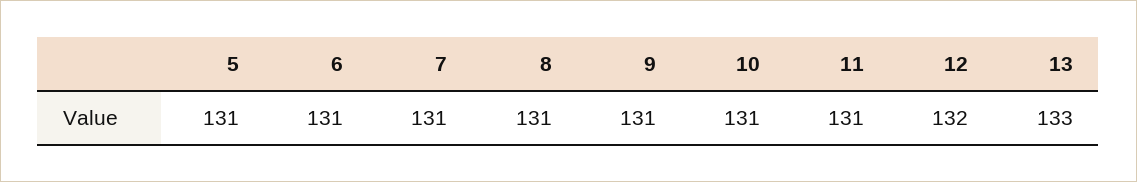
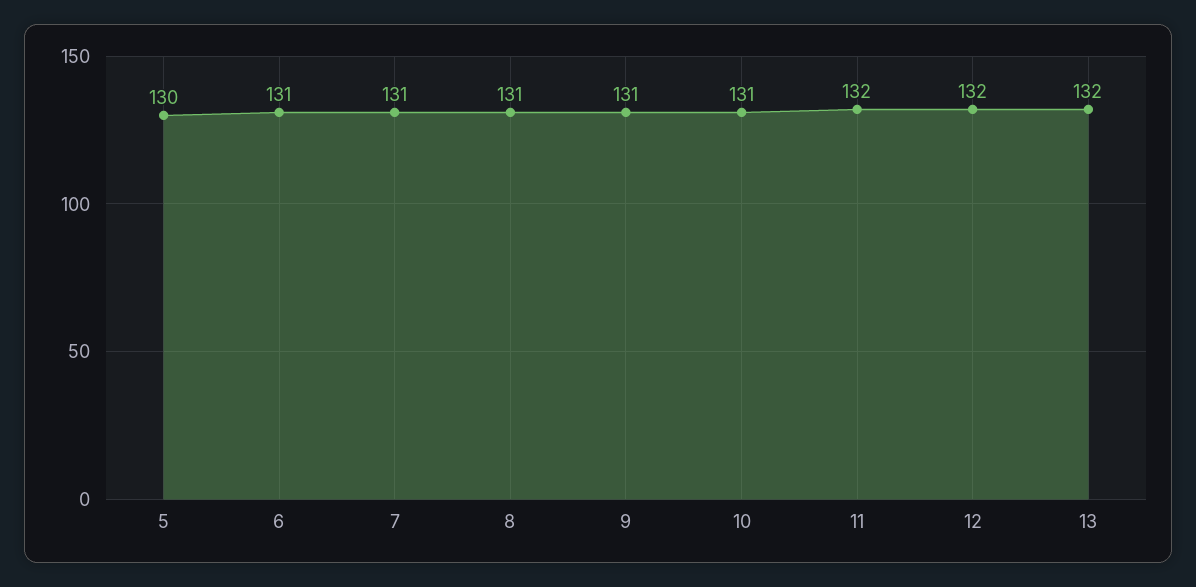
5: 131 -> 130
11: 131 -> 132
13: 133 -> 132

